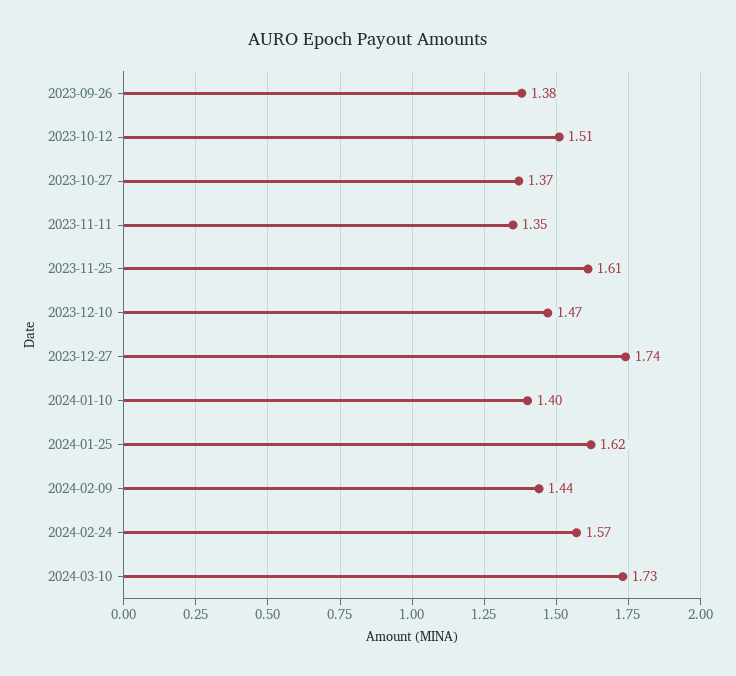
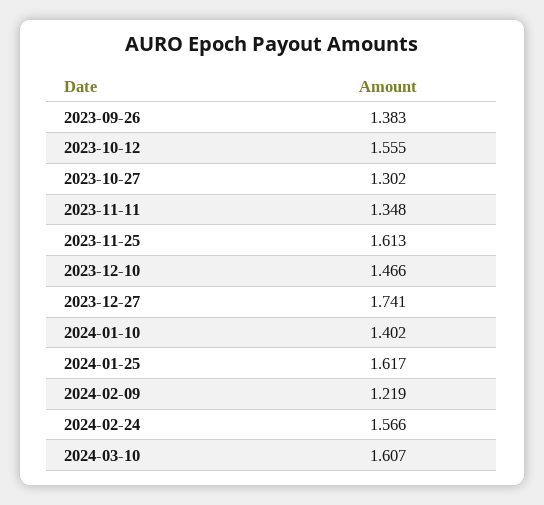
2023-10-12: 1.51 -> 1.555
2023-10-27: 1.37 -> 1.302
2024-02-09: 1.44 -> 1.219
2024-03-10: 1.73 -> 1.607

